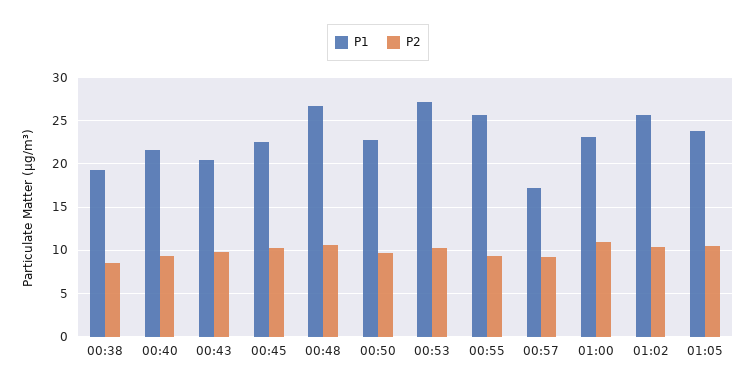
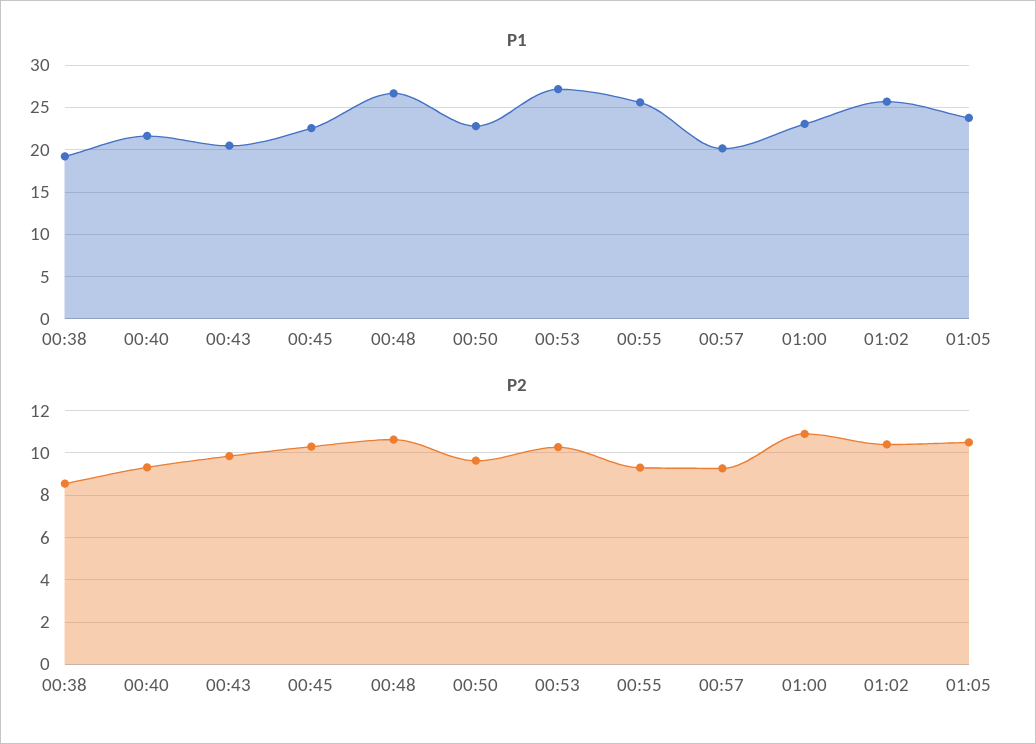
P1, 00:57: 17 -> 20

